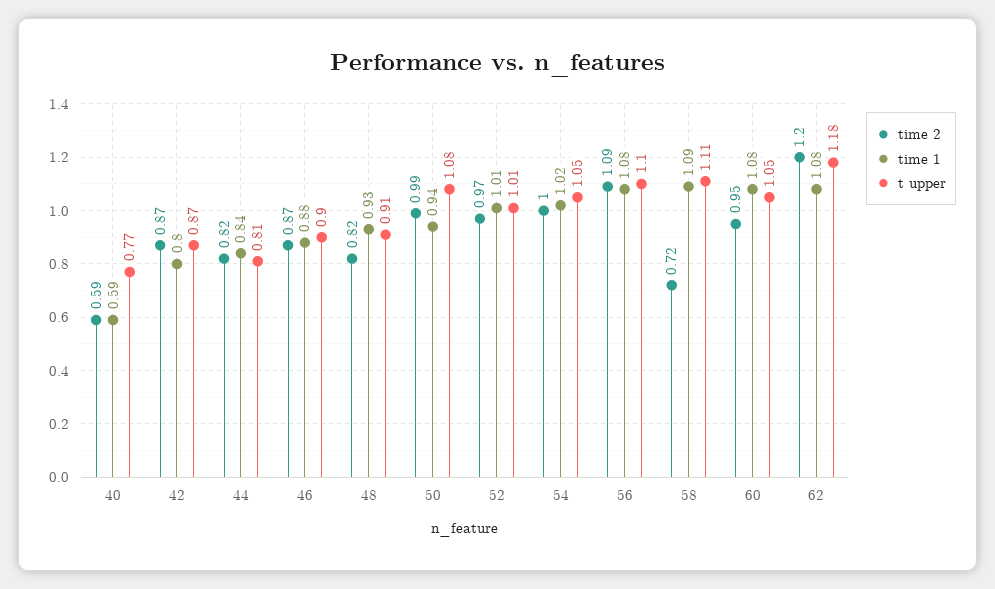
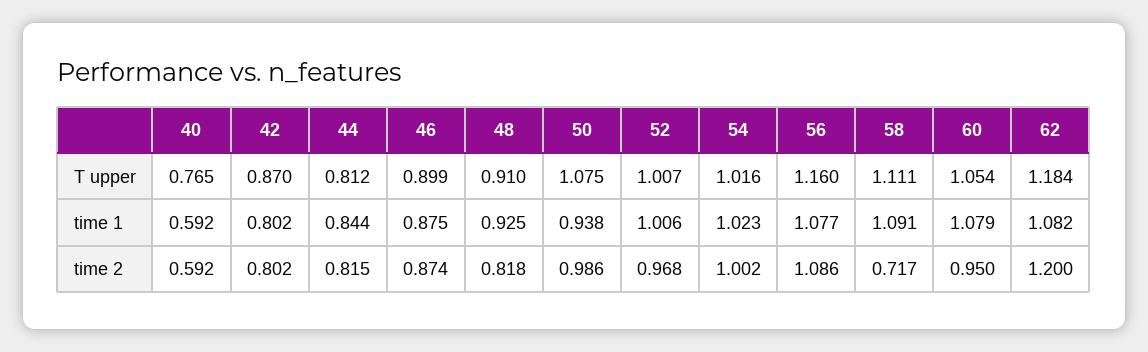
time 2, 42: 0.87 -> 0.802
t upper, 54: 1.05 -> 1.016
t upper, 56: 1.1 -> 1.16

